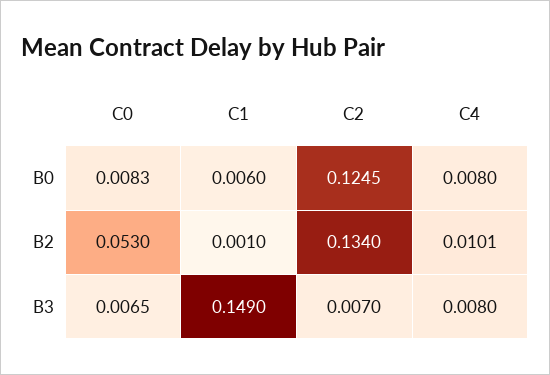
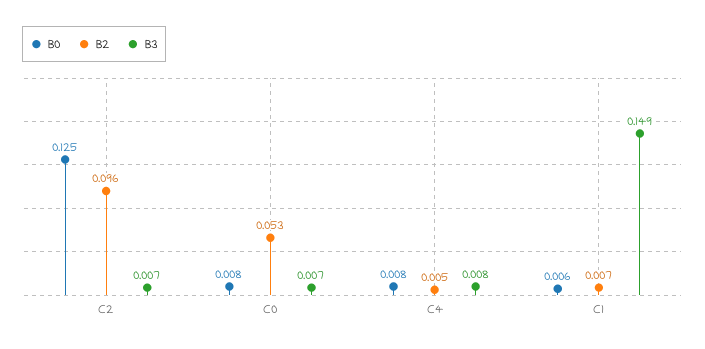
B2, C1: 0.001 -> 0.007
B2, C2: 0.134 -> 0.096
B2, C4: 0.0101 -> 0.005

